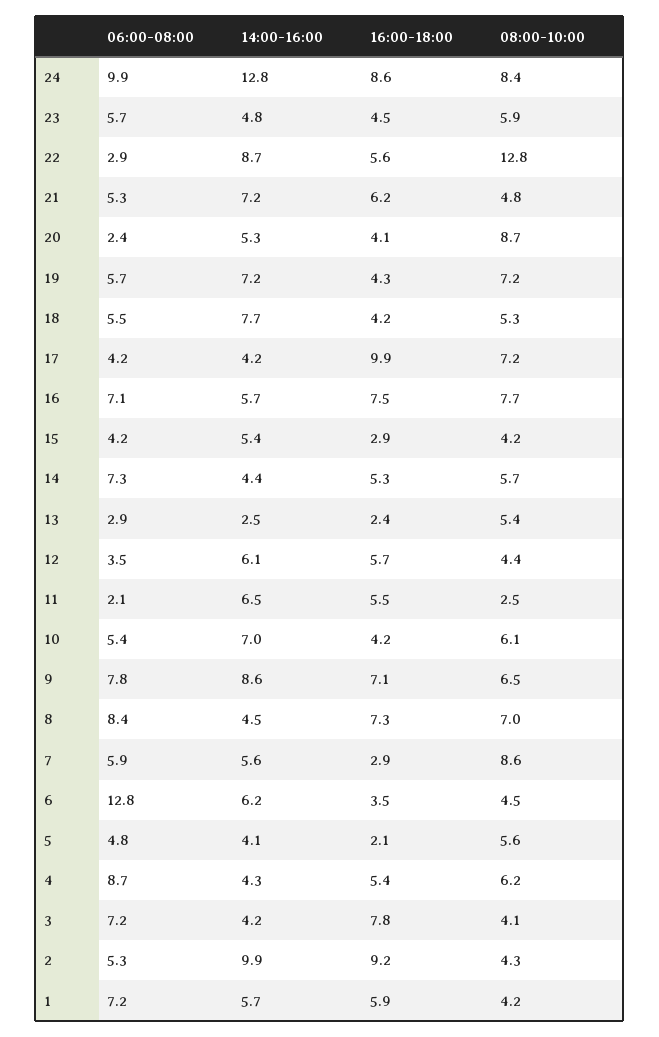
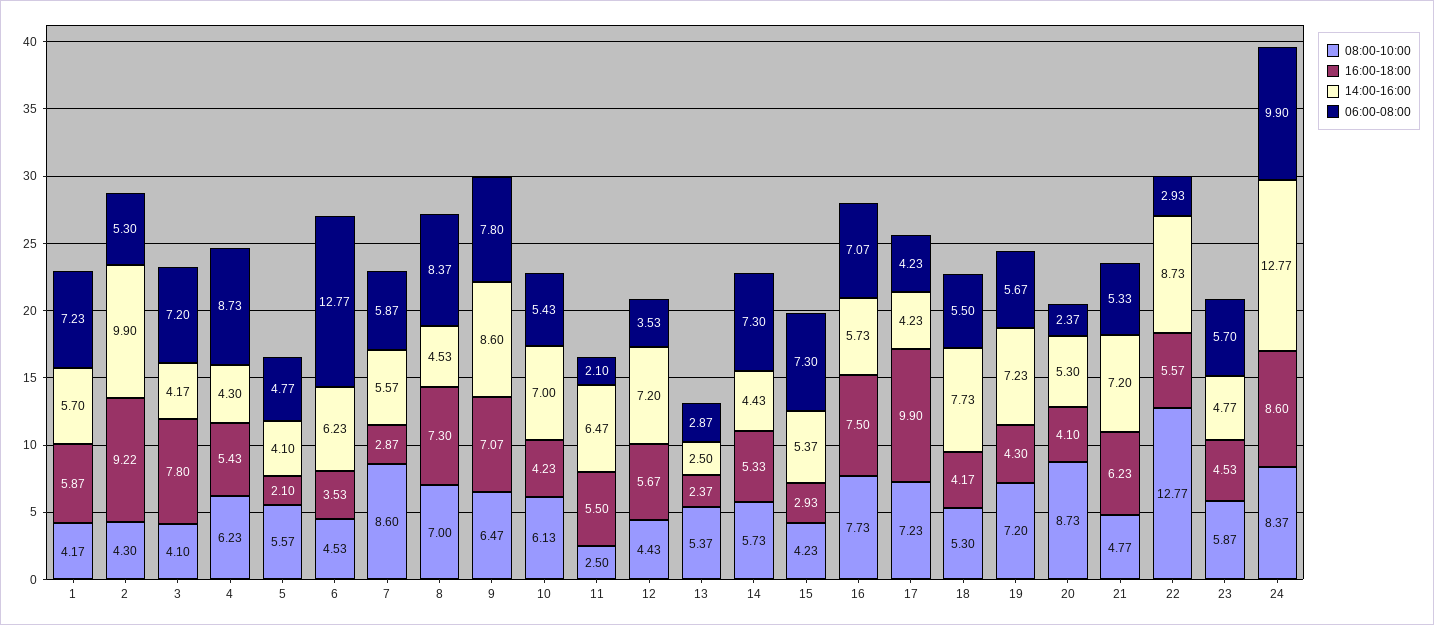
06:00-08:00, 15: 4.2 -> 7.3
14:00-16:00, 12: 6.1 -> 7.2

